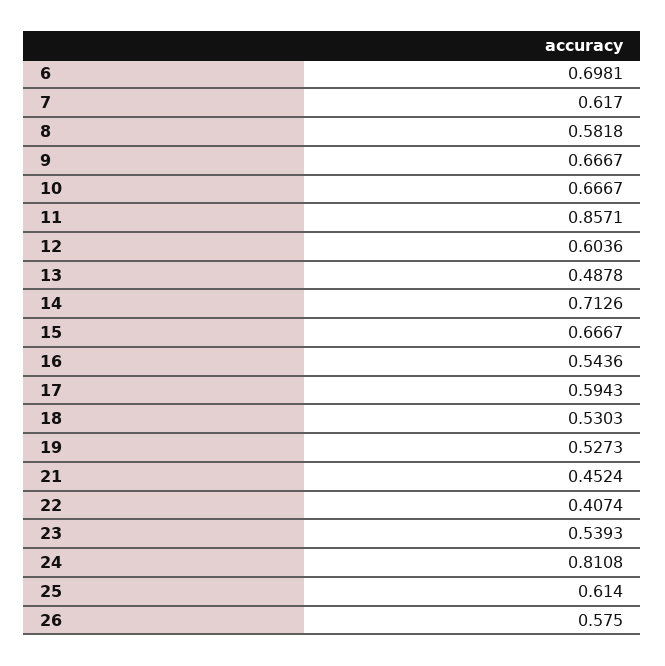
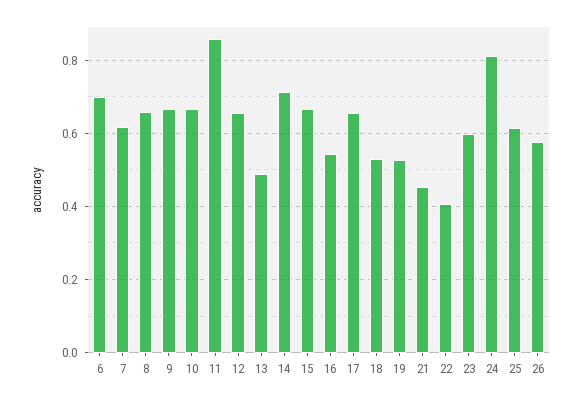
8: 0.5818 -> 0.66
12: 0.6036 -> 0.66
17: 0.5943 -> 0.66
23: 0.5393 -> 0.6

